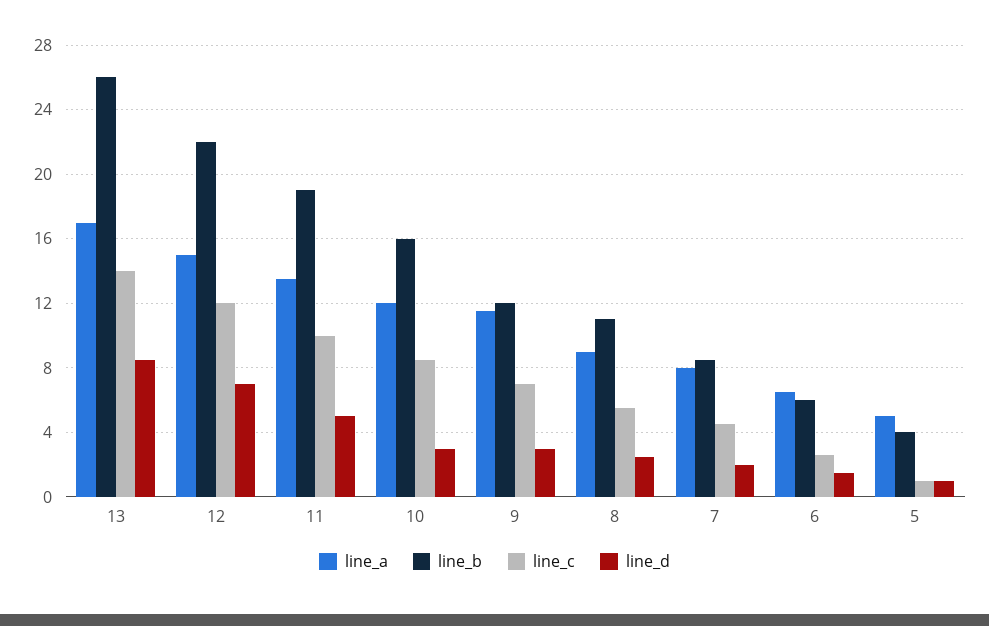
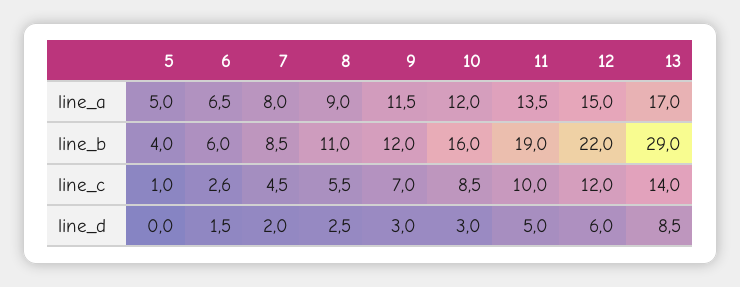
line_b, 13: 26 -> 29
line_d, 12: 7 -> 6
line_d, 5: 1 -> 0

